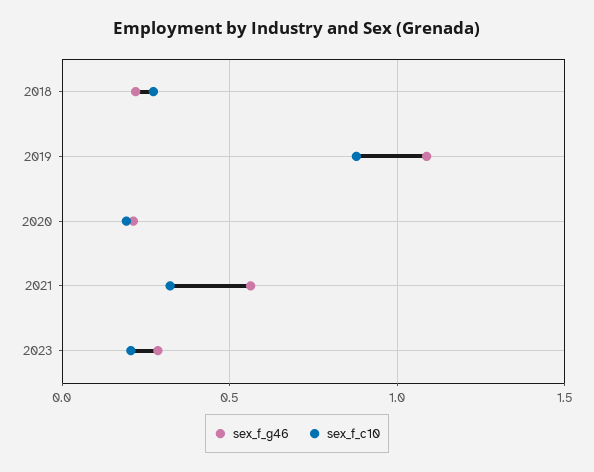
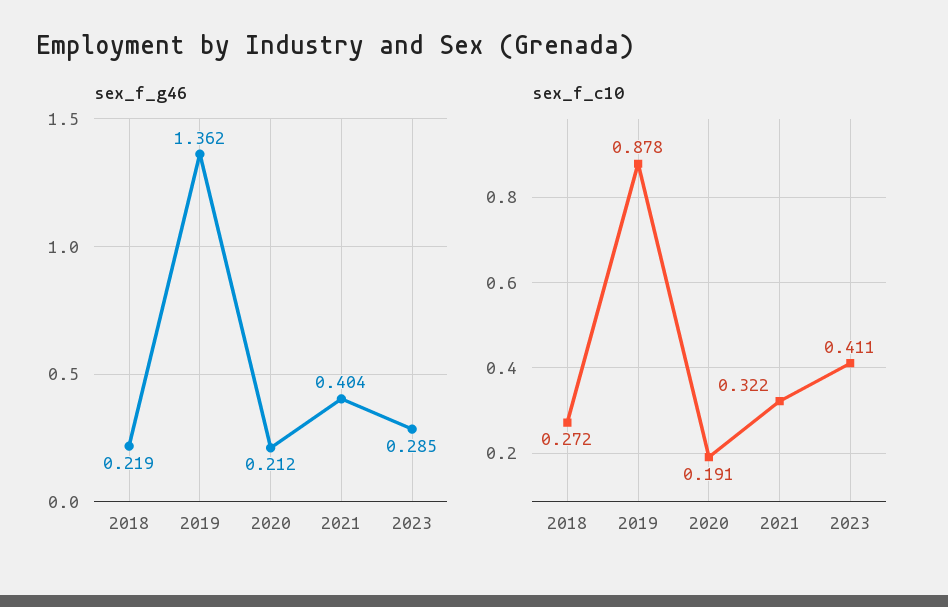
sex_f_g46, 2019: 1.1 -> 1.362
sex_f_g46, 2021: 0.55 -> 0.404
sex_f_c10, 2023: 0.2 -> 0.411

